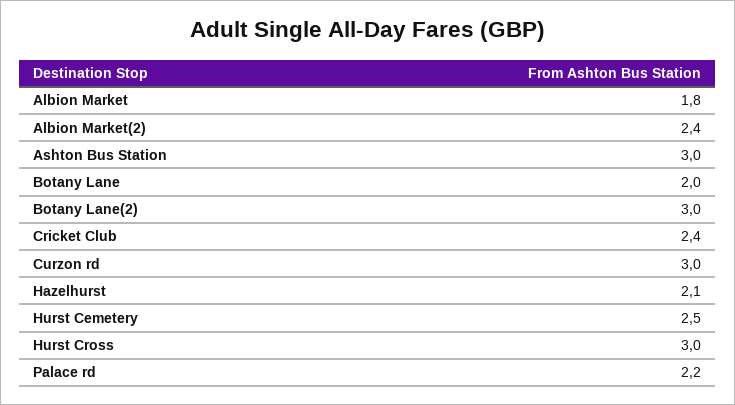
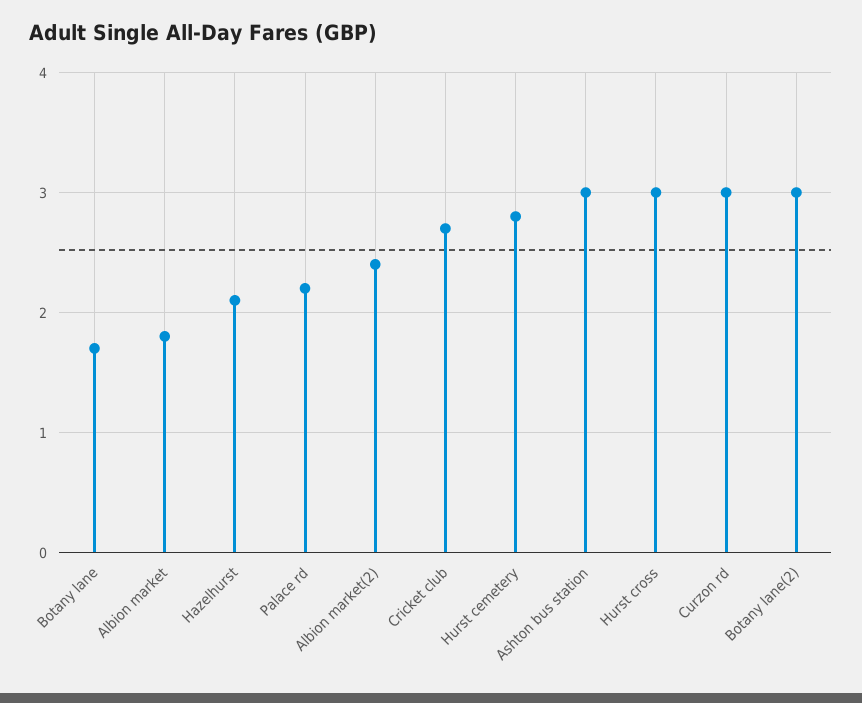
Botany Lane: 2 -> 1.7
Cricket Club: 2.4 -> 2.7
Hurst Cemetery: 2.5 -> 2.8

